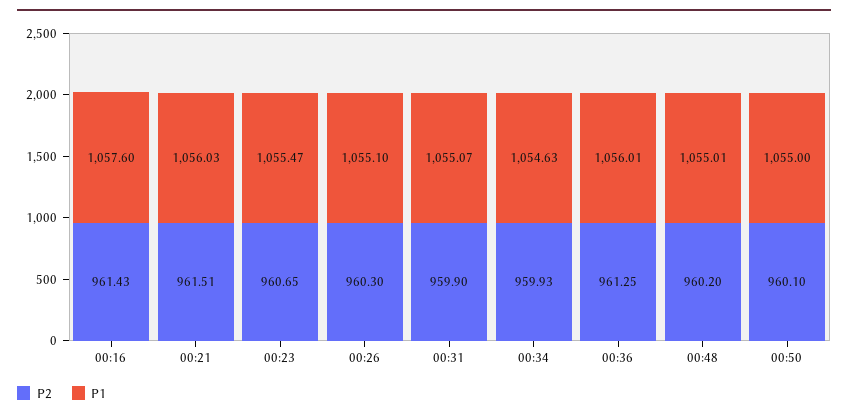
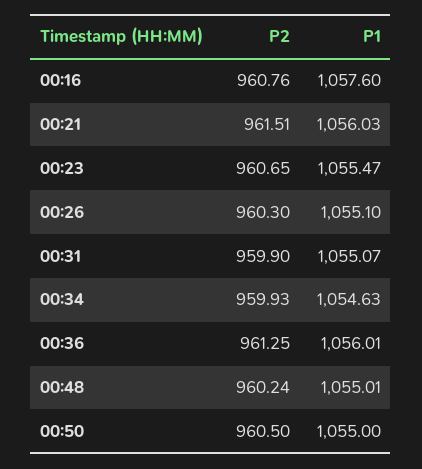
P2, 00:16: 961.43 -> 960.76
P2, 00:48: 960.2 -> 960.24
P2, 00:50: 960.1 -> 960.5

